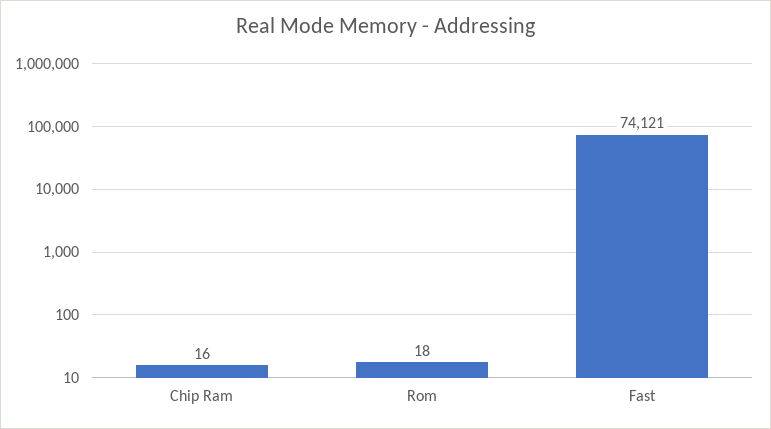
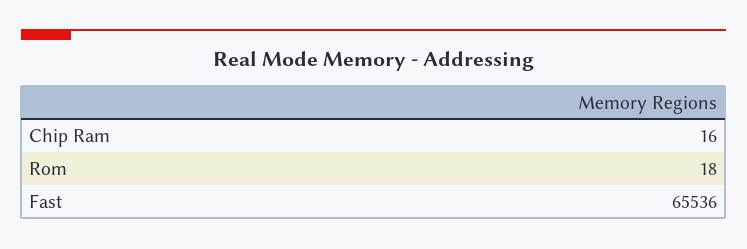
Fast: 74121 -> 65536

